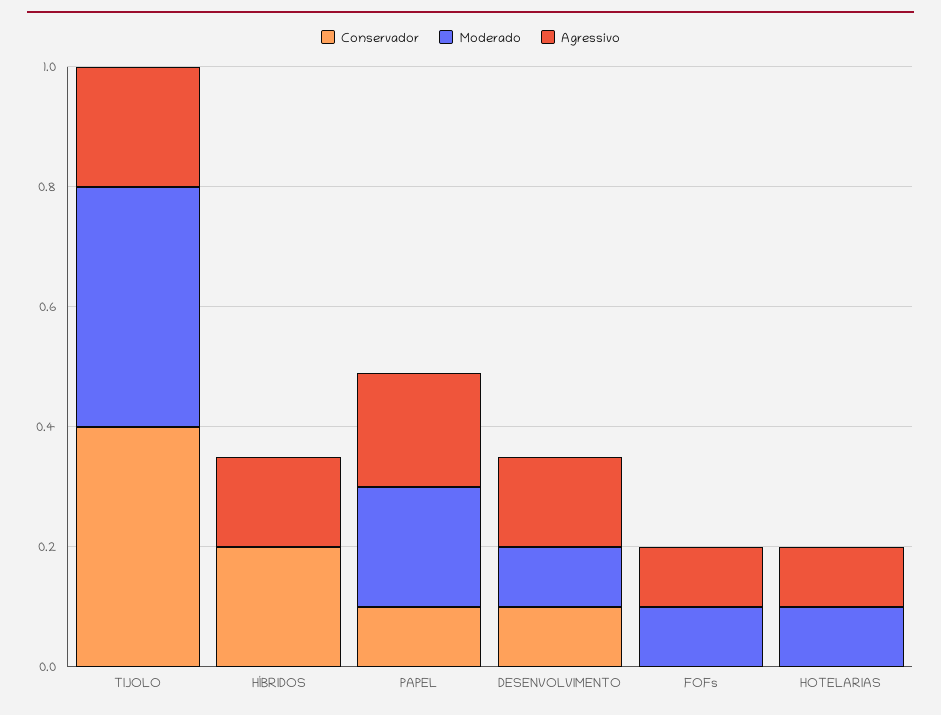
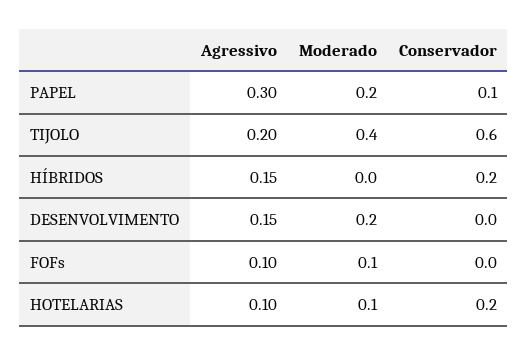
Conservador, TIJOLO: 0.4 -> 0.6
Agressivo, PAPEL: 0.2 -> 0.3
Conservador, DESENVOLVIMENTO: 0.1 -> 0
Moderado, DESENVOLVIMENTO: 0.1 -> 0.2
Conservador, HOTELARIAS: 0 -> 0.2

